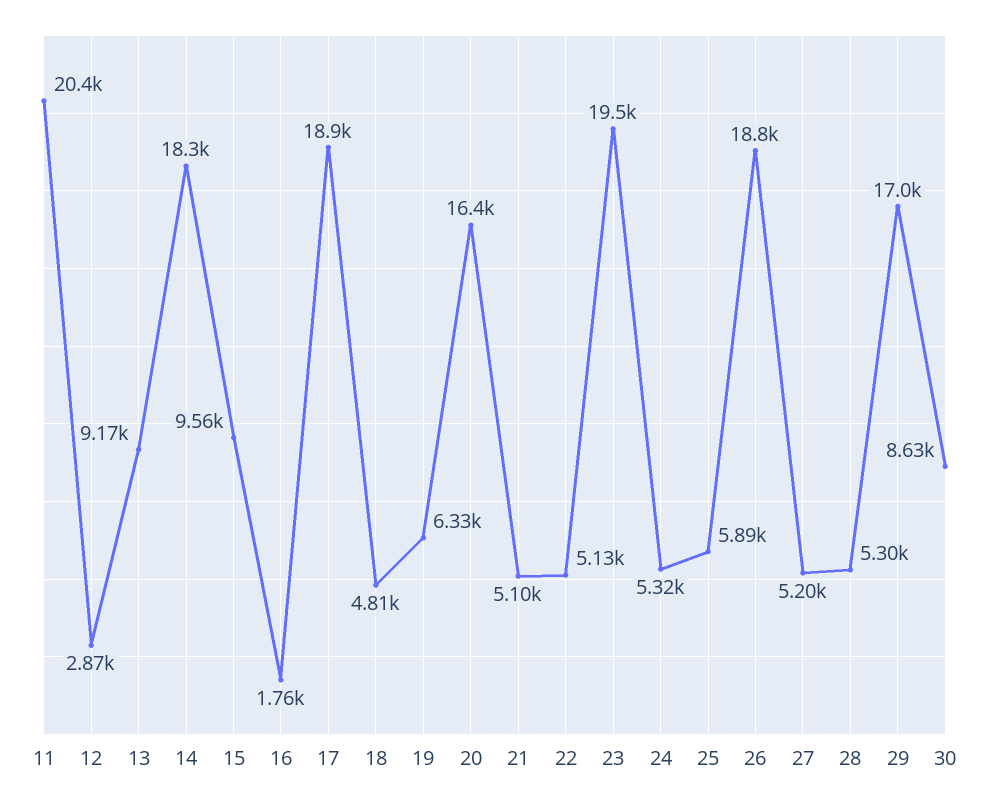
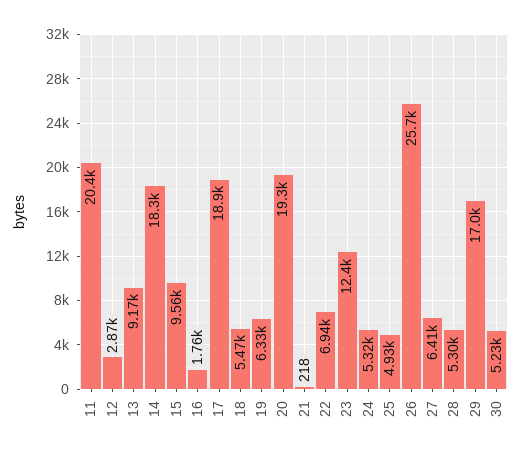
18: 4810 -> 5470
20: 16400 -> 19300
21: 5100 -> 218
22: 5130 -> 6940
23: 19500 -> 12400
25: 5890 -> 4930
26: 18800 -> 25700
27: 5200 -> 6410
30: 8630 -> 5230

